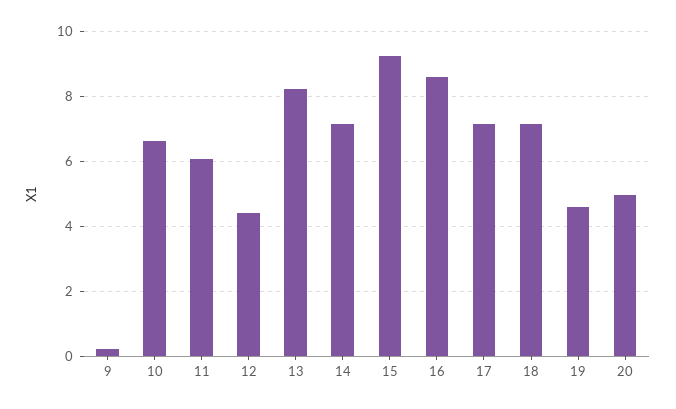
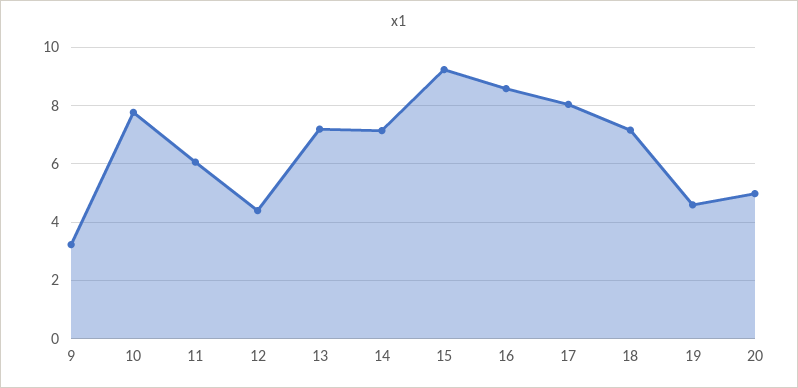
9: 0.2 -> 3.25
10: 6.6 -> 7.75
13: 8.2 -> 7.25
17: 7.2 -> 8

